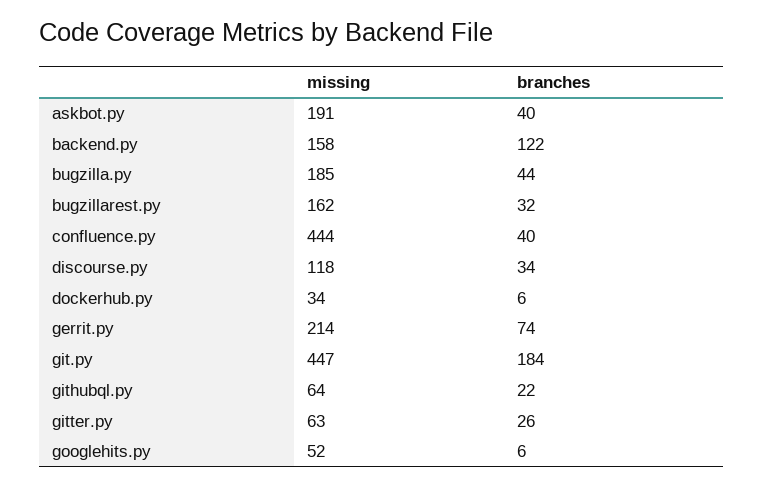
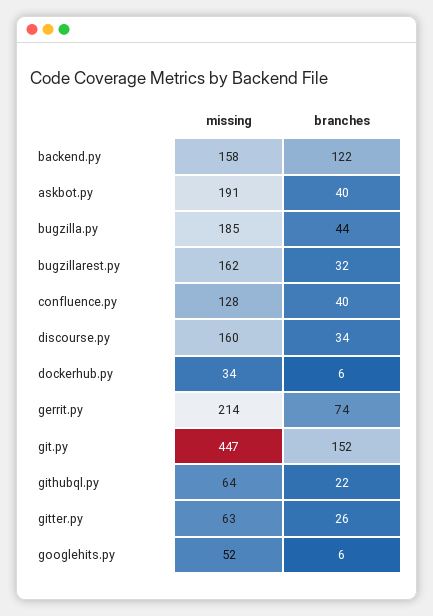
missing, confluence.py: 444 -> 128
missing, discourse.py: 118 -> 160
branches, git.py: 184 -> 152

